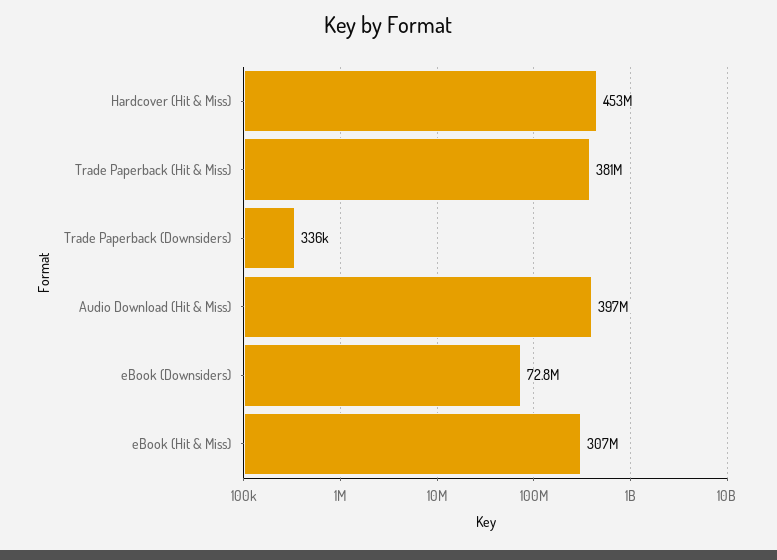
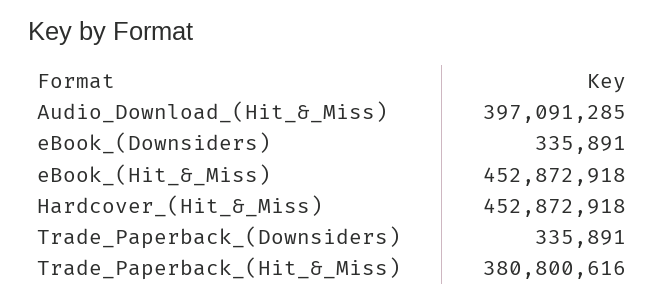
eBook (Downsiders): 72800000 -> 335891
eBook (Hit & Miss): 307000000 -> 452872918

